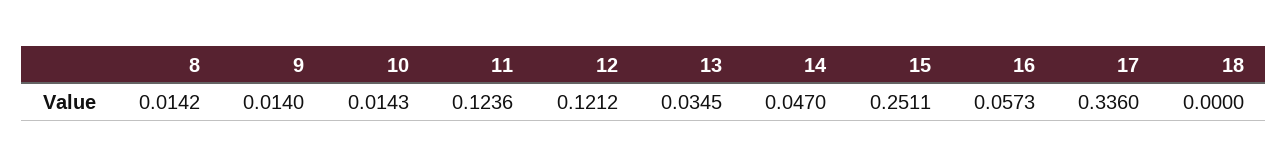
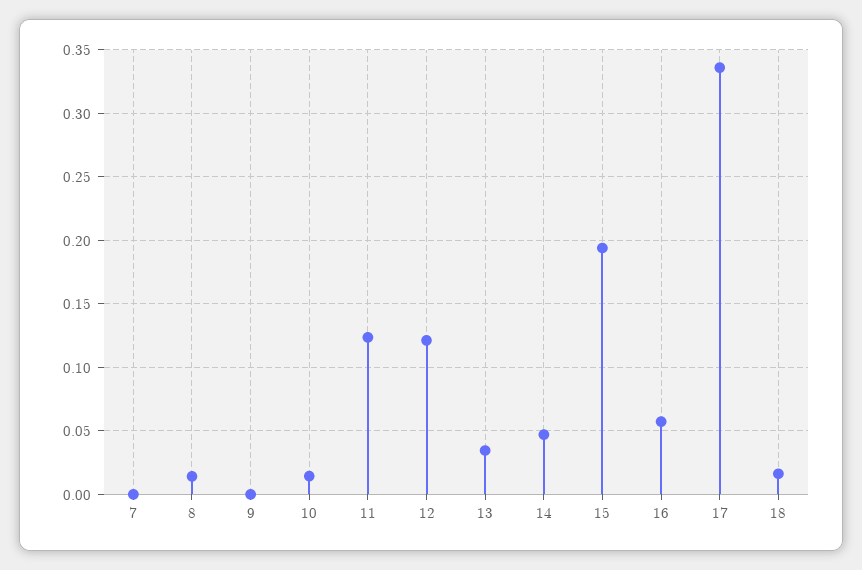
9: 0.014 -> 0
15: 0.2511 -> 0.195
18: 0 -> 0.015
7: none -> 0

